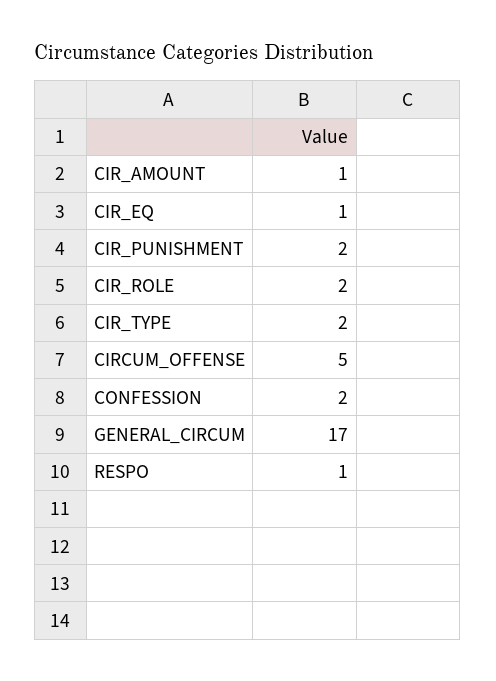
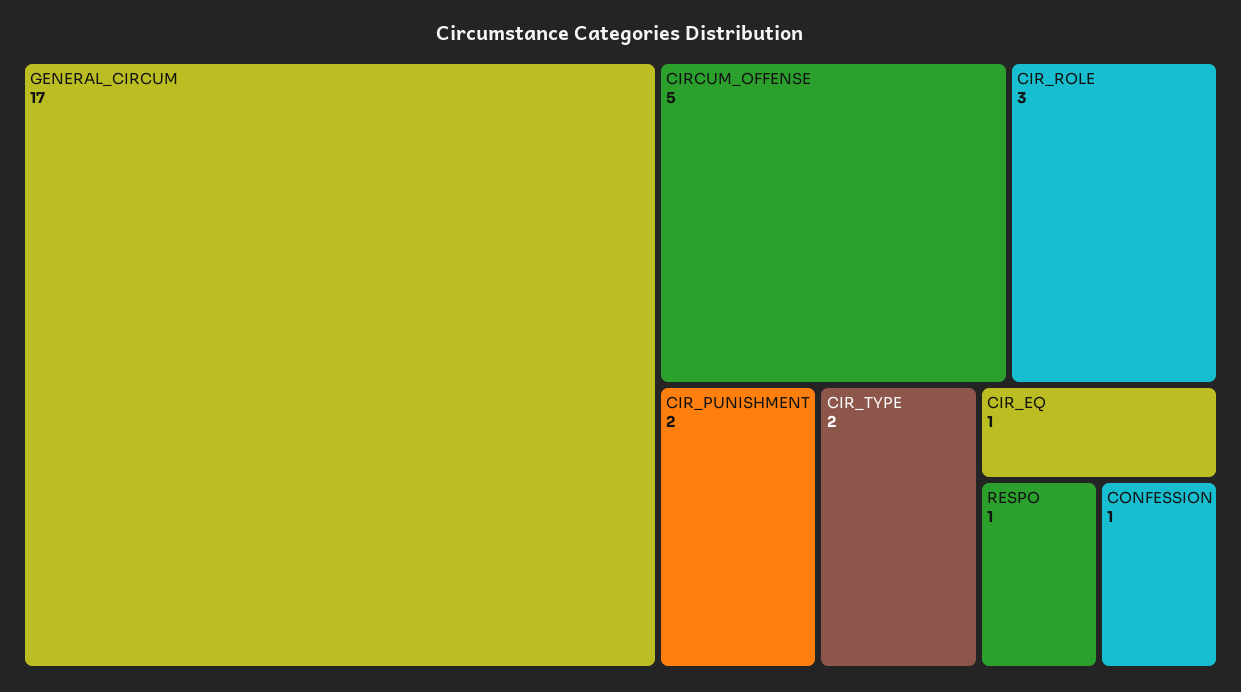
CIR_AMOUNT: 1 -> none
CIR_ROLE: 2 -> 3
CONFESSION: 2 -> 1

